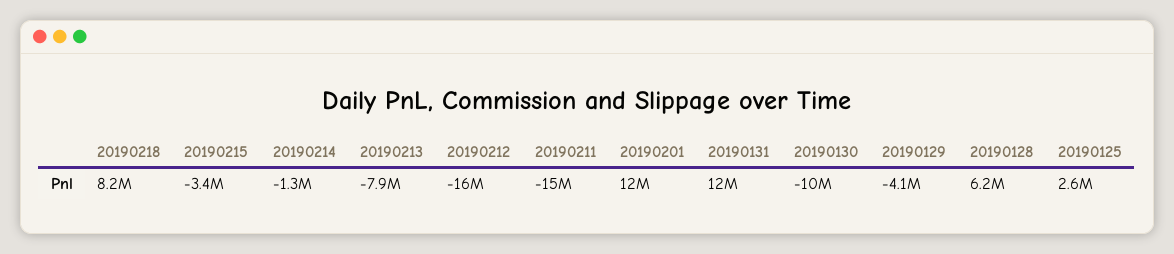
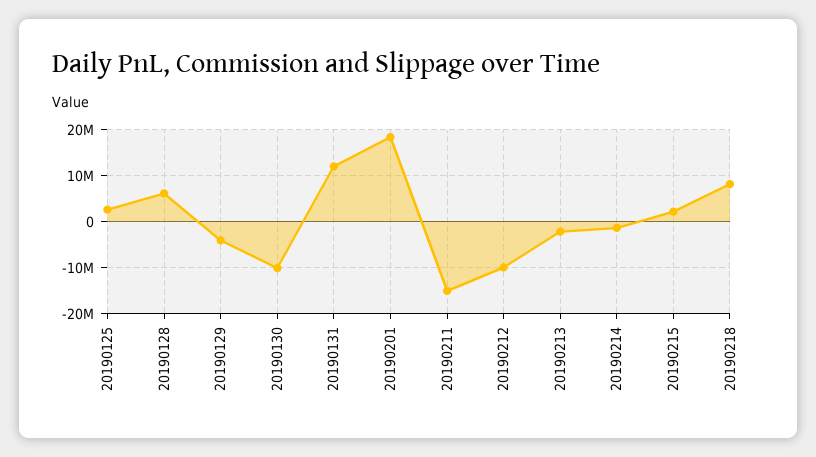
20190215: -3400000 -> 2000000
20190213: -7900000 -> -2000000
20190212: -16000000 -> -10000000
20190201: 12000000 -> 18000000

